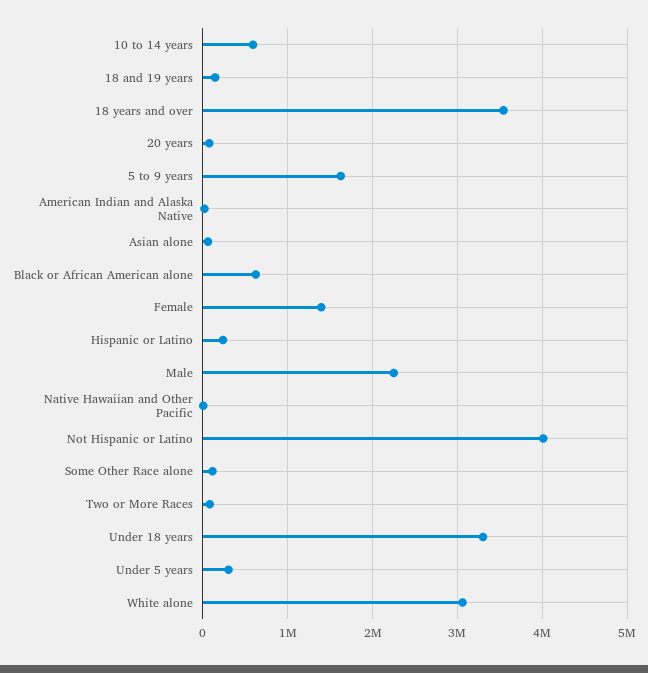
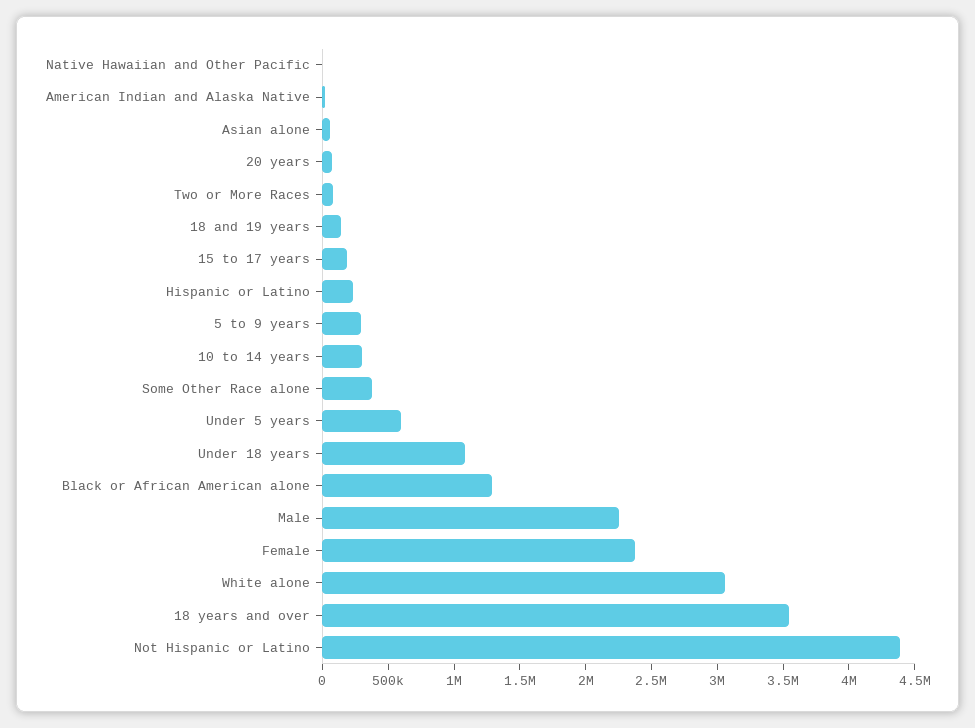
10 to 14 years: 600000 -> 300000
5 to 9 years: 1600000 -> 300000
Black or African American alone: 600000 -> 1300000
Female: 1400000 -> 2400000
Not Hispanic or Latino: 4000000 -> 4400000
Some Other Race alone: 100000 -> 400000
Under 18 years: 3300000 -> 1100000
Under 5 years: 300000 -> 600000
15 to 17 years: none -> 200000

